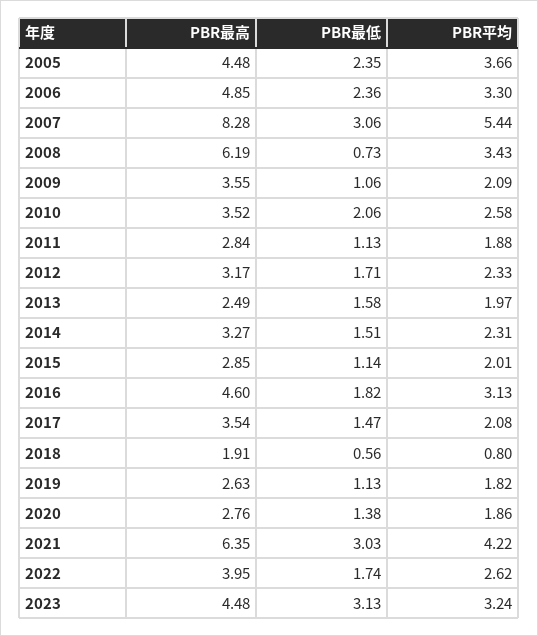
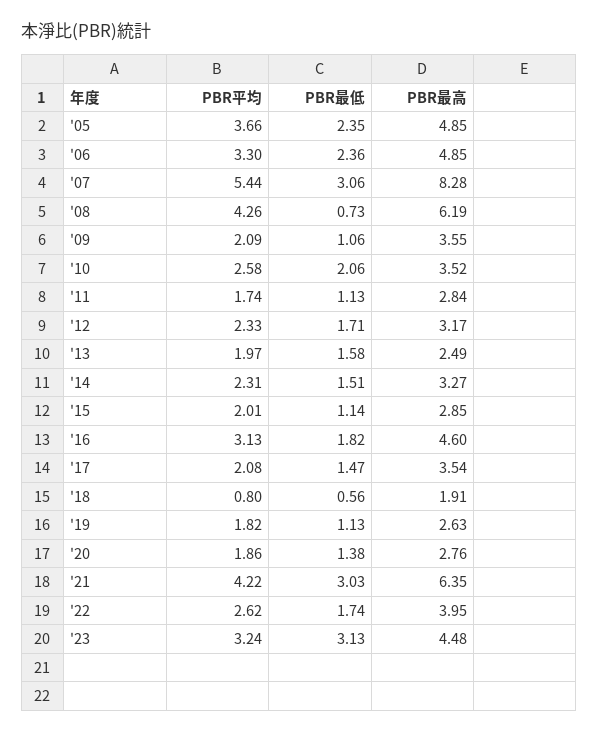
PBR最高, 2005: 4.48 -> 4.85
PBR平均, 2008: 3.43 -> 4.26
PBR平均, 2011: 1.88 -> 1.74

